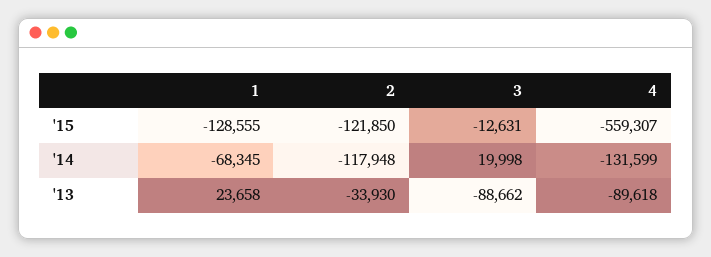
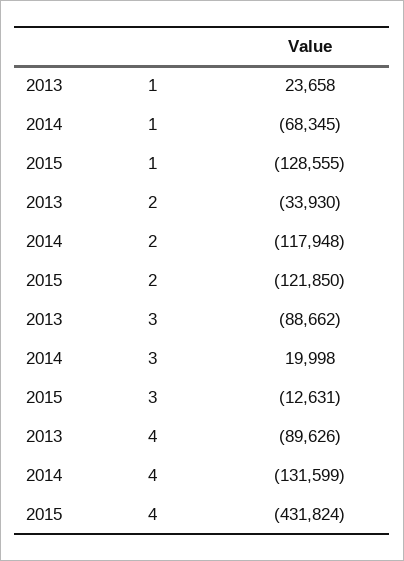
4, '15: -559307 -> -431824
4, '13: -89618 -> -89626

